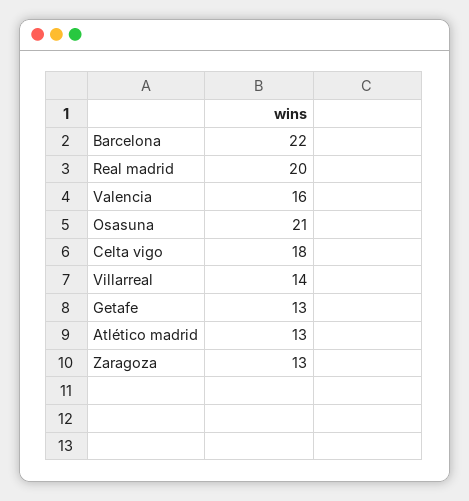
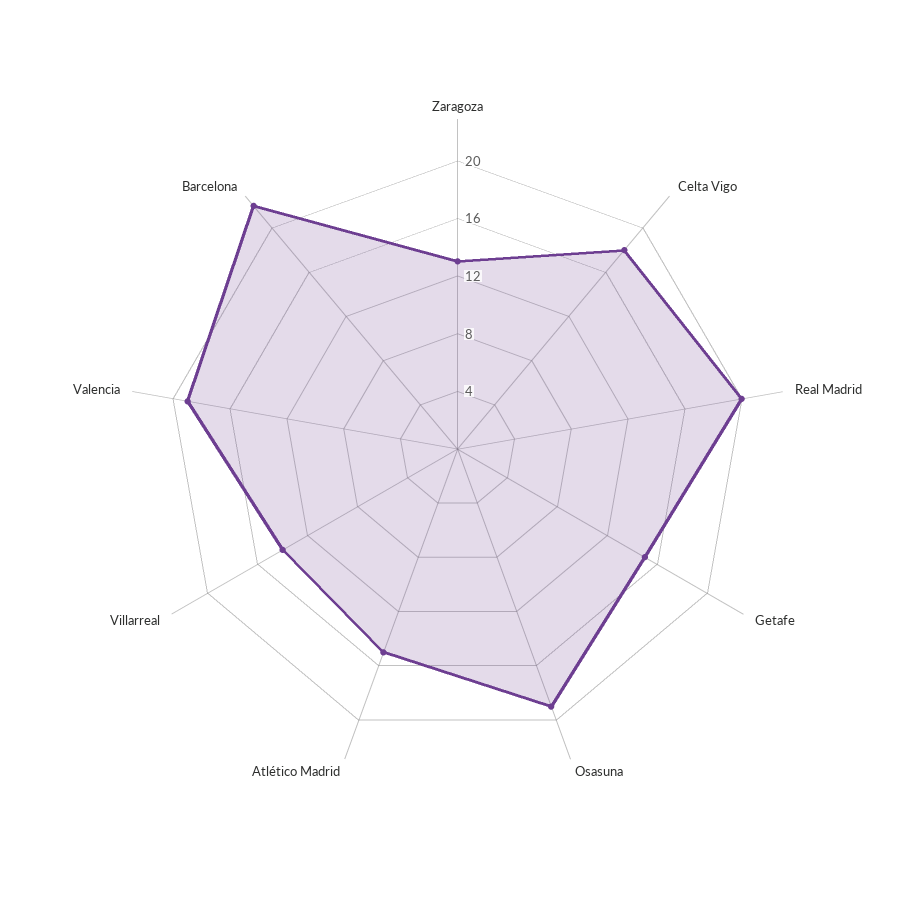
Valencia: 16 -> 19
Osasuna: 21 -> 19
Getafe: 13 -> 15
Atlético madrid: 13 -> 15

